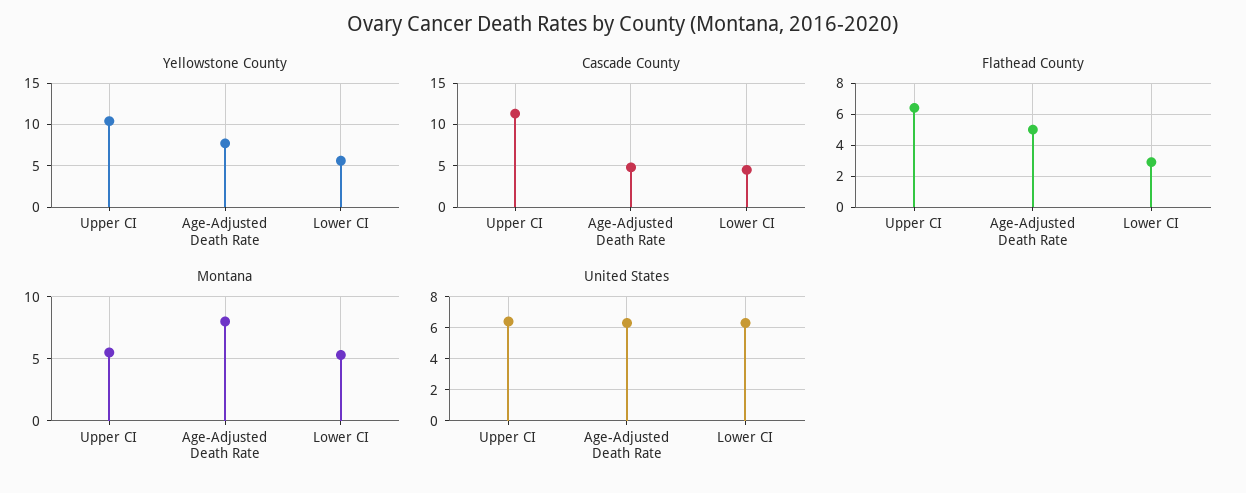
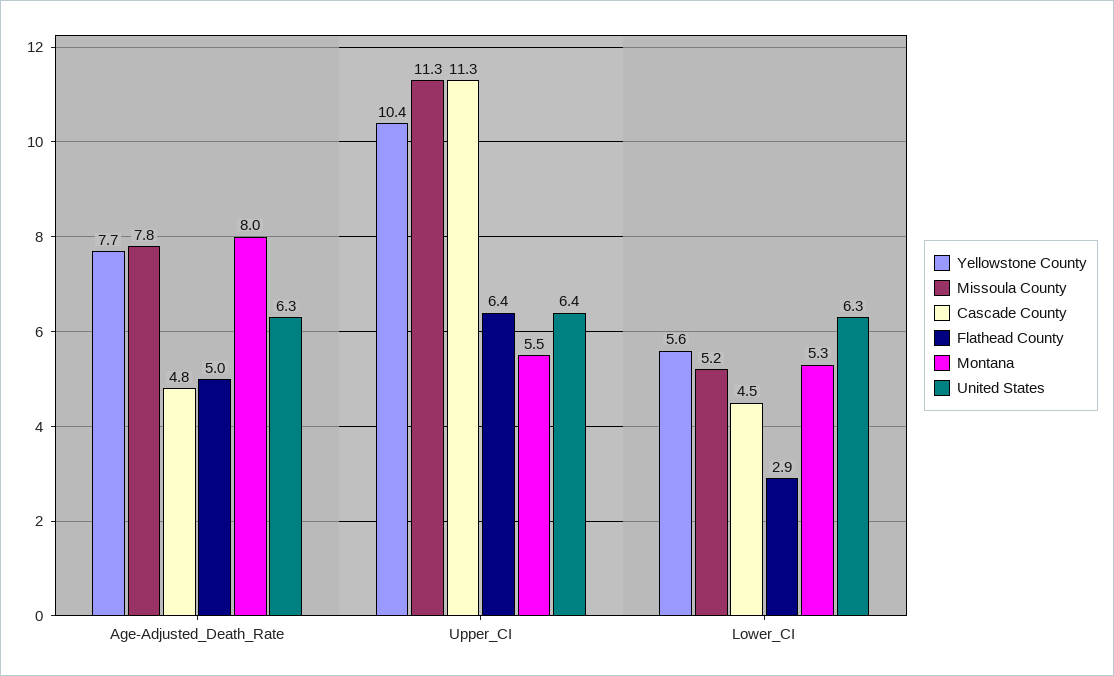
Missoula County, Age-Adjusted Death Rate: none -> 7.8
Missoula County, Upper CI: none -> 11.3
Missoula County, Lower CI: none -> 5.2

